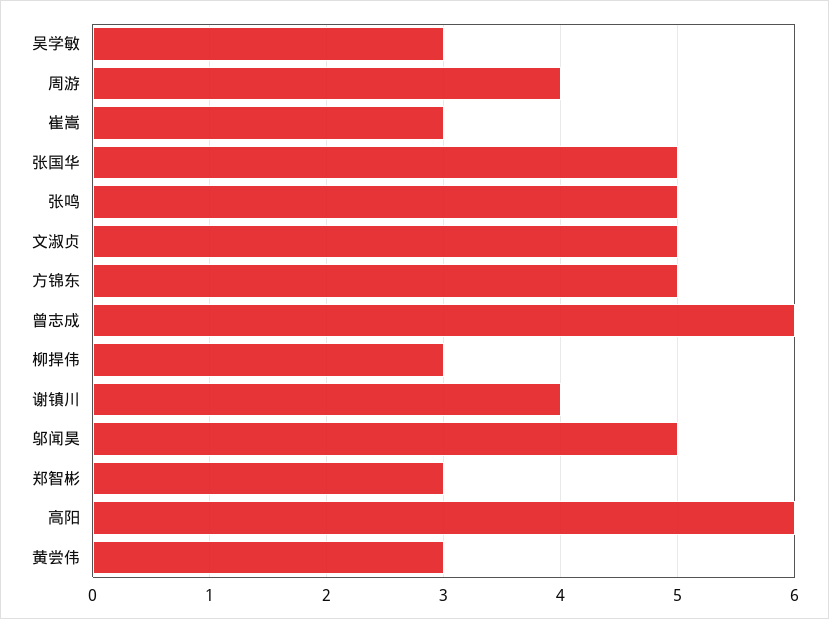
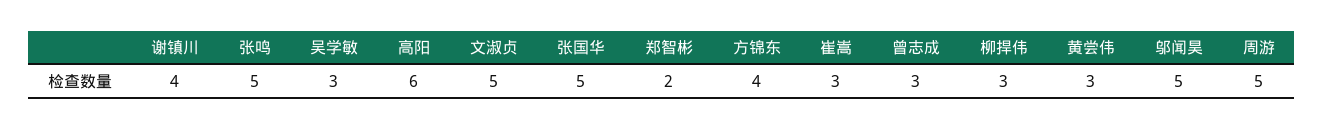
周游: 4 -> 5
方锦东: 5 -> 4
曾志成: 6 -> 3
郑智彬: 3 -> 2

